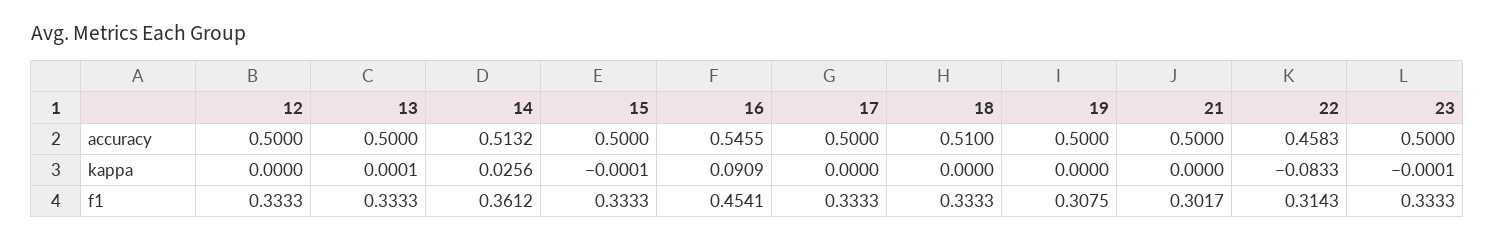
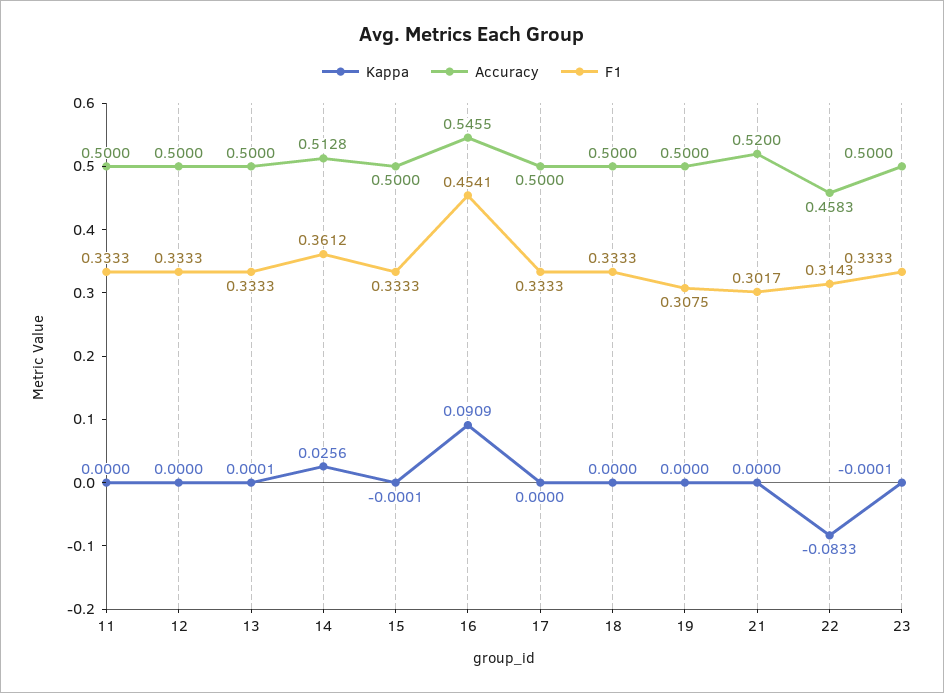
accuracy, 14: 0.5132 -> 0.5128
accuracy, 18: 0.51 -> 0.5
accuracy, 21: 0.5 -> 0.52
kappa, 11: none -> 0
accuracy, 11: none -> 0.5
f1, 11: none -> 0.3333

